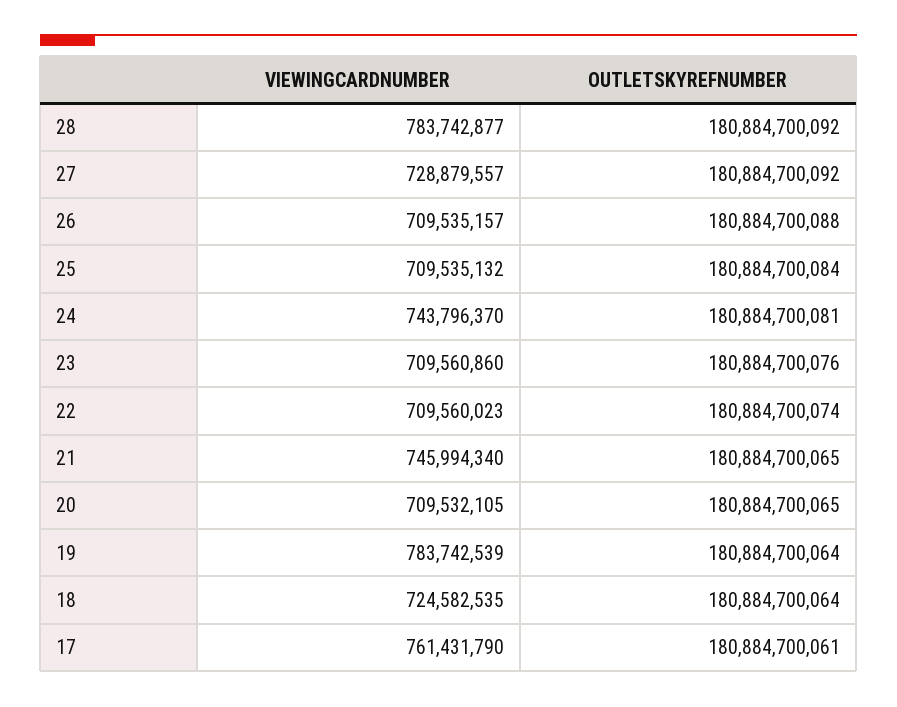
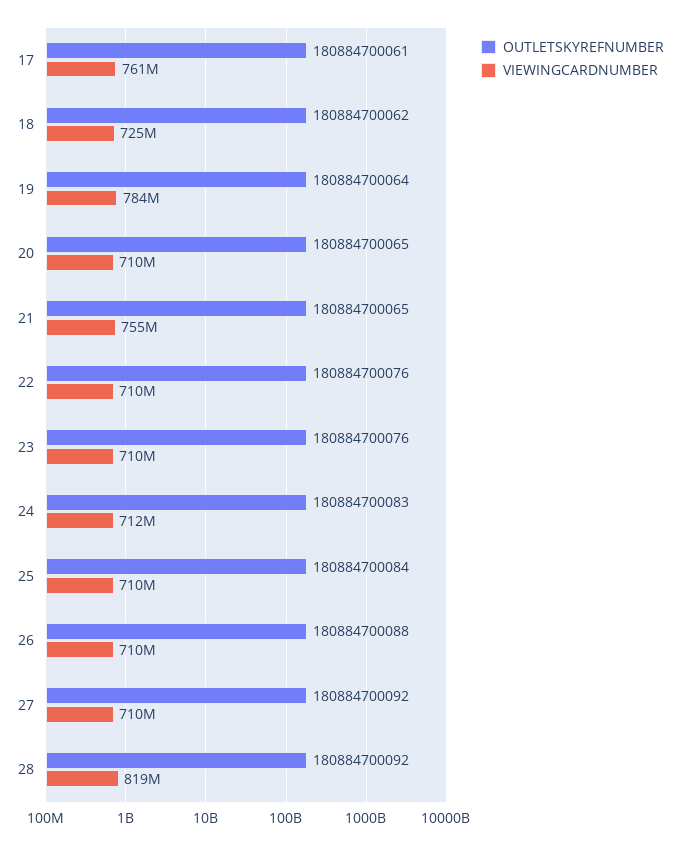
VIEWINGCARDNUMBER, 28: 783742877 -> 819000000
VIEWINGCARDNUMBER, 27: 728879557 -> 710000000
VIEWINGCARDNUMBER, 24: 743796370 -> 712000000
OUTLETSKYREFNUMBER, 24: 180884700081 -> 180884700083
OUTLETSKYREFNUMBER, 22: 180884700074 -> 180884700076
VIEWINGCARDNUMBER, 21: 745994340 -> 755000000
OUTLETSKYREFNUMBER, 18: 180884700064 -> 180884700062

